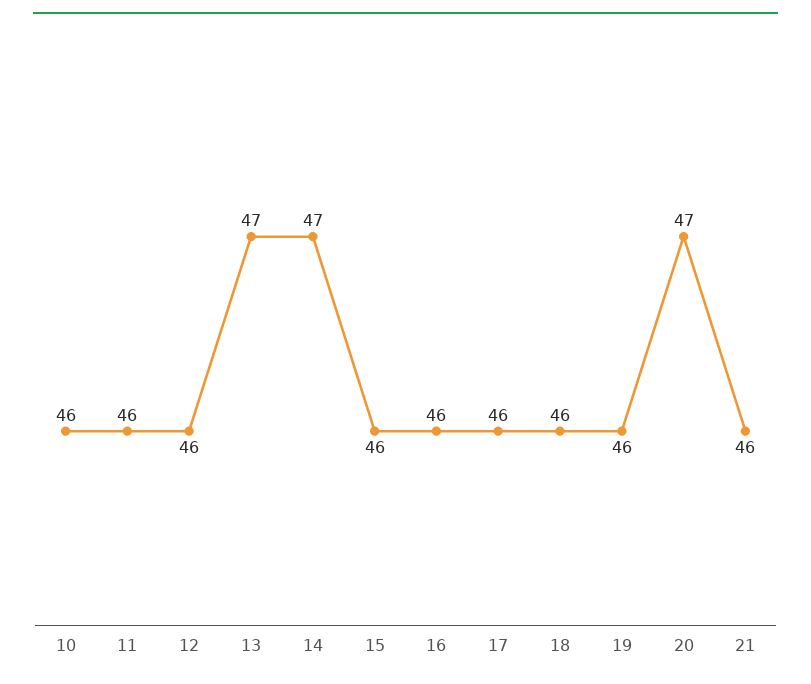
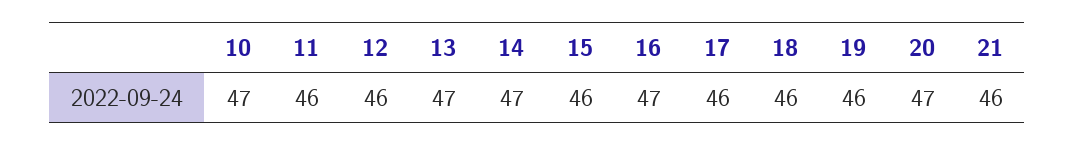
10: 46 -> 47
16: 46 -> 47

